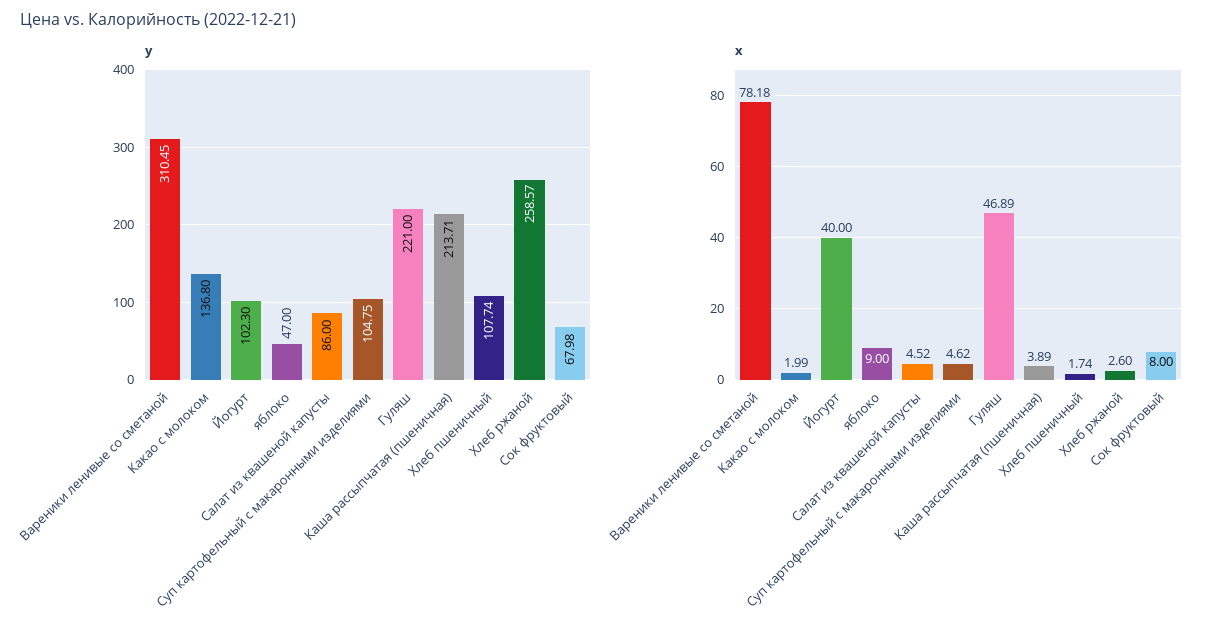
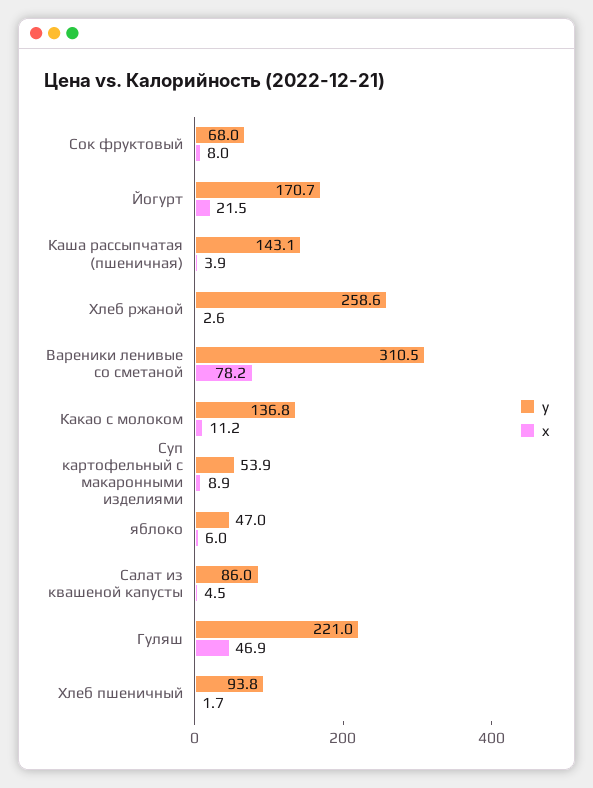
y, Йогурт: 102.3 -> 170.7
y, Суп картофельный с макаронными изделиями: 104.75 -> 53.9
y, Каша рассыпчатая (пшеничная): 213.71 -> 143.1
y, Хлеб пшеничный: 107.74 -> 93.8
x, Какао с молоком: 1.99 -> 11.2
x, Йогурт: 40 -> 21.5
x, яблоко: 9 -> 6
x, Суп картофельный с макаронными изделиями: 4.62 -> 8.9

